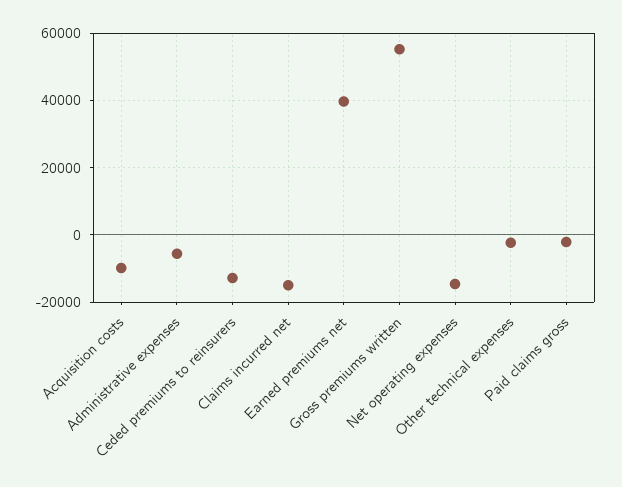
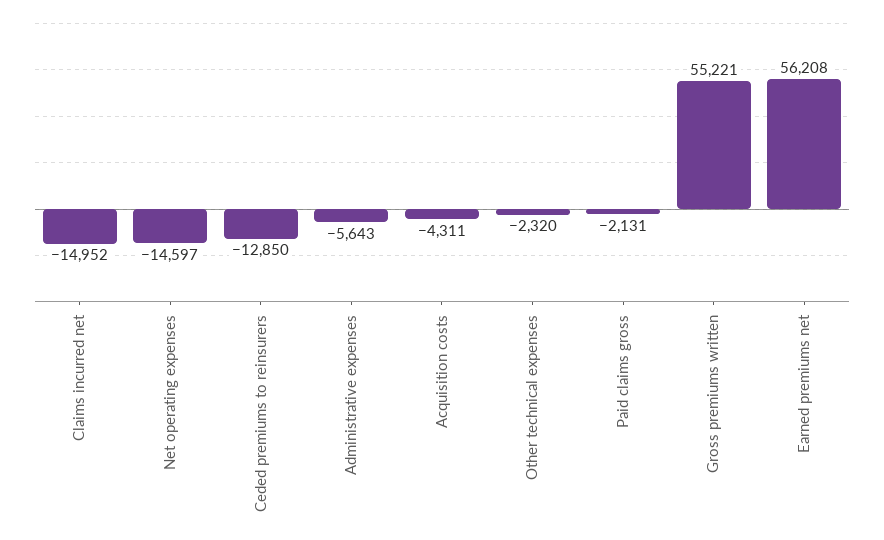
Acquisition costs: -10000 -> -4311
Earned premiums net: 40000 -> 56208

